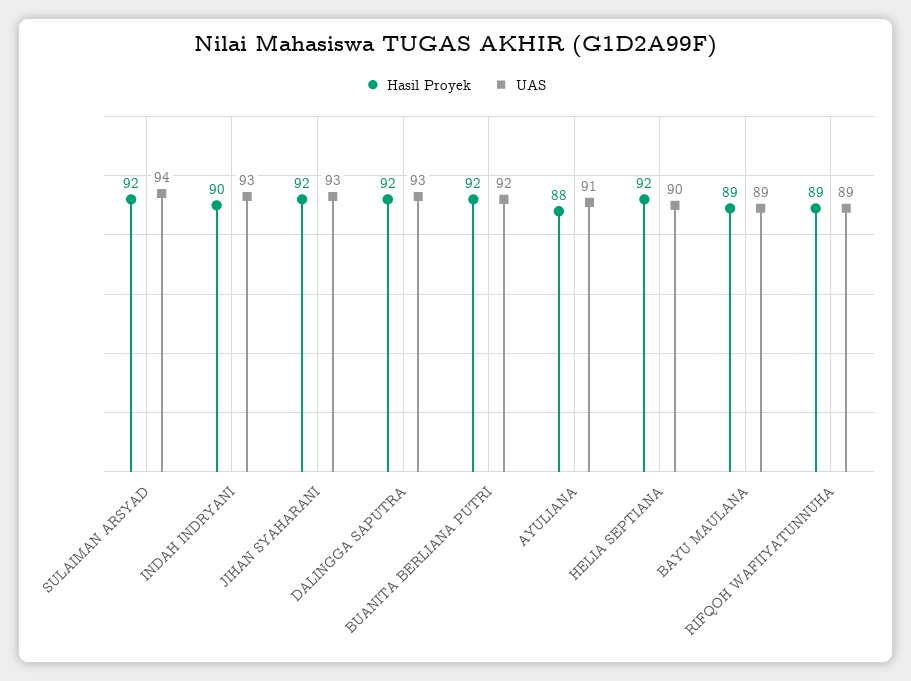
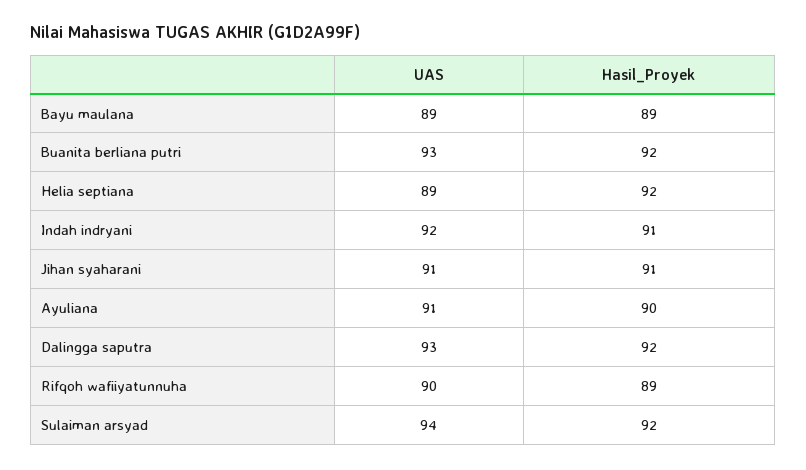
Hasil Proyek, INDAH INDRYANI: 90 -> 91
UAS, INDAH INDRYANI: 93 -> 92
Hasil Proyek, JIHAN SYAHARANI: 92 -> 91
UAS, JIHAN SYAHARANI: 93 -> 91
UAS, BUANITA BERLIANA PUTRI: 92 -> 93
Hasil Proyek, AYULIANA: 88 -> 90
UAS, HELIA SEPTIANA: 90 -> 89
UAS, RIFQOH WAFIIYATUNNUHA: 89 -> 90

